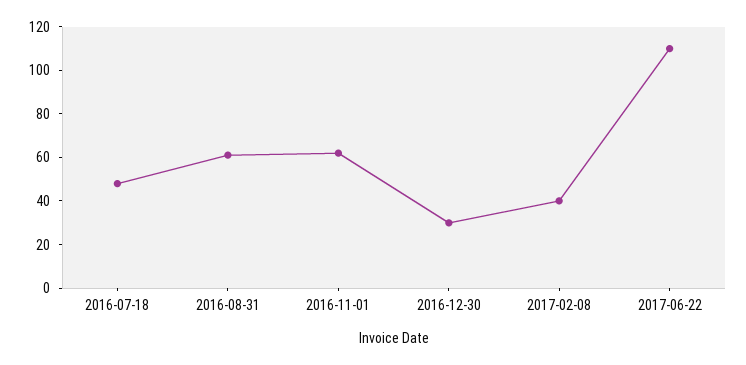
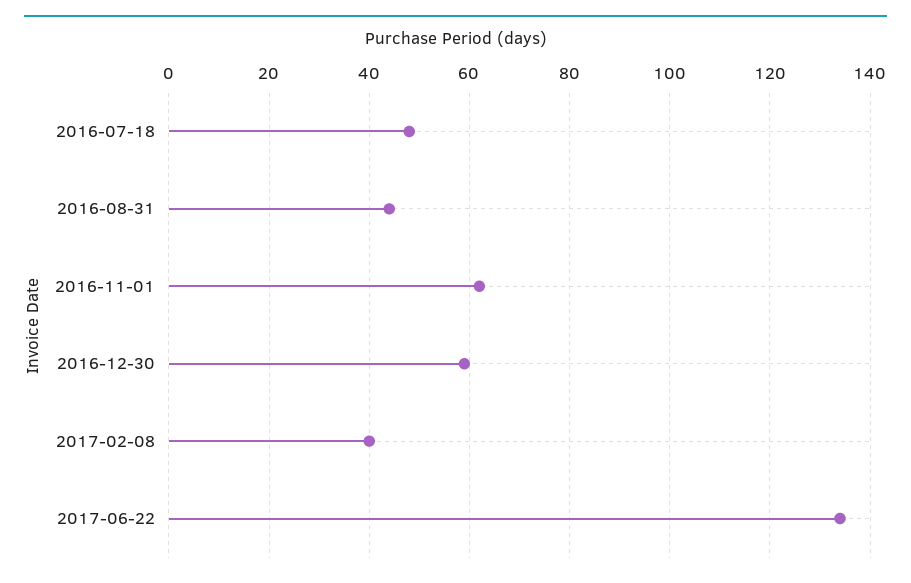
2016-08-31: 60 -> 45
2016-12-30: 30 -> 60
2017-06-22: 110 -> 135

